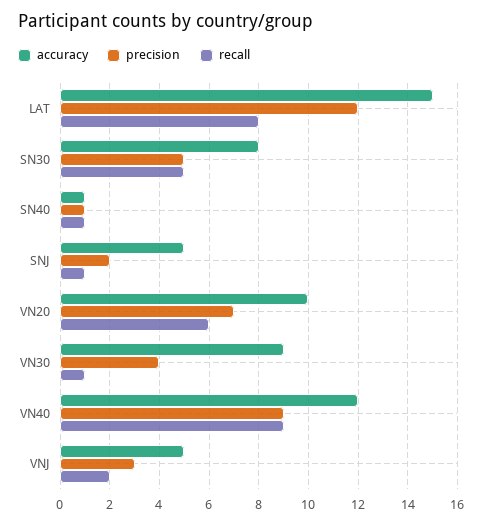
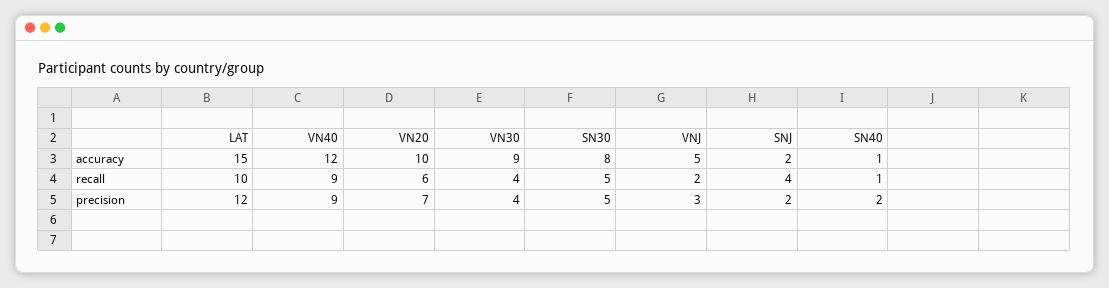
recall, LAT: 8 -> 10
precision, SN40: 1 -> 2
accuracy, SNJ: 5 -> 2
recall, SNJ: 1 -> 4
recall, VN30: 1 -> 4

